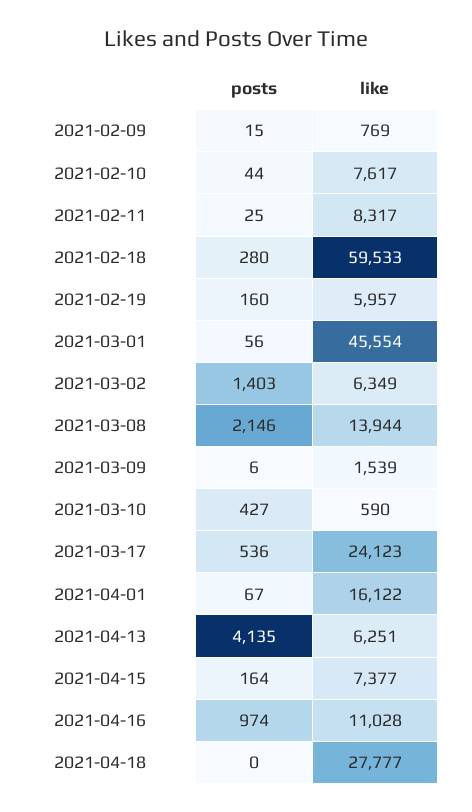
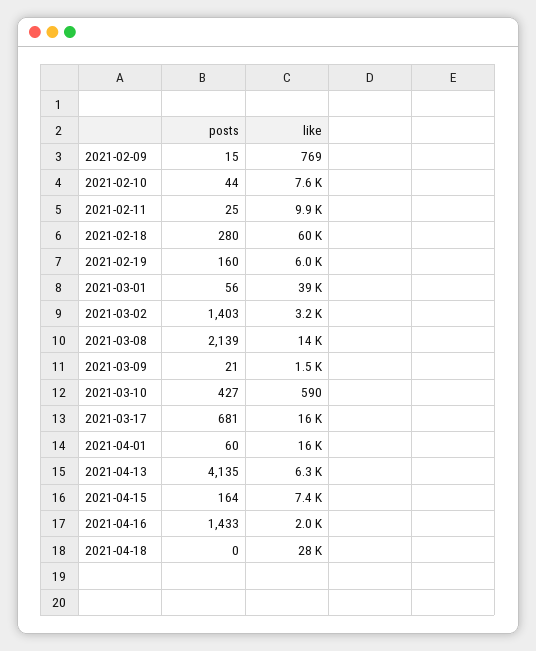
like, 2021-02-11: 8317 -> 9900
like, 2021-03-01: 45554 -> 39000
like, 2021-03-02: 6349 -> 3200
posts, 2021-03-08: 2146 -> 2139
posts, 2021-03-09: 6 -> 21
posts, 2021-03-17: 536 -> 681
like, 2021-03-17: 24123 -> 16000
posts, 2021-04-01: 67 -> 60
posts, 2021-04-16: 974 -> 1433
like, 2021-04-16: 11028 -> 2000

